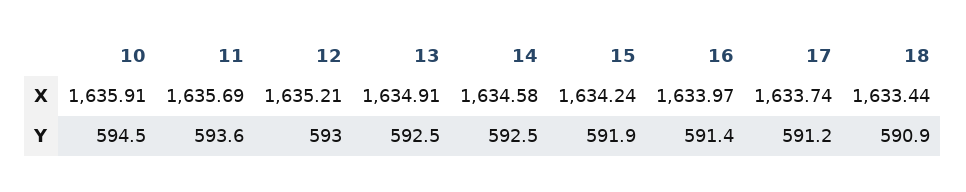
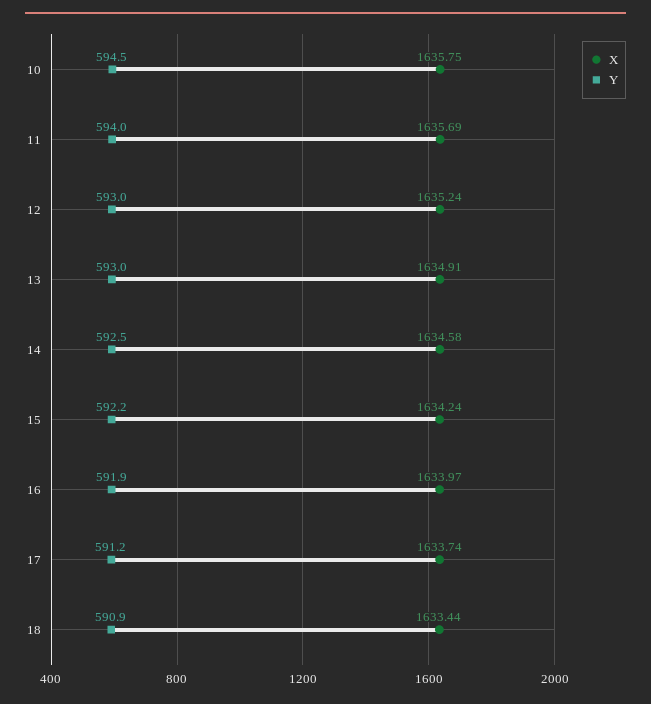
X, 10: 1635.91 -> 1635.75
X, 12: 1635.21 -> 1635.24
Y, 11: 593.6 -> 594
Y, 13: 592.5 -> 593
Y, 15: 591.9 -> 592.2
Y, 16: 591.4 -> 591.9

